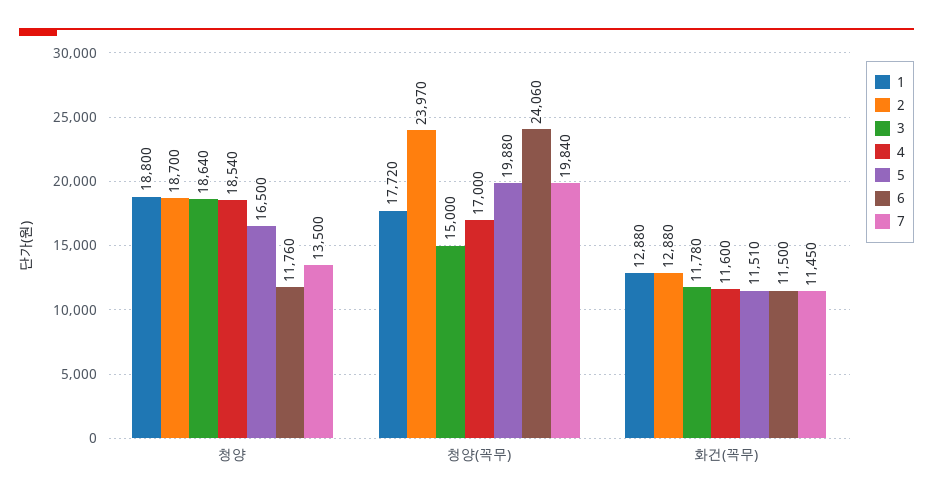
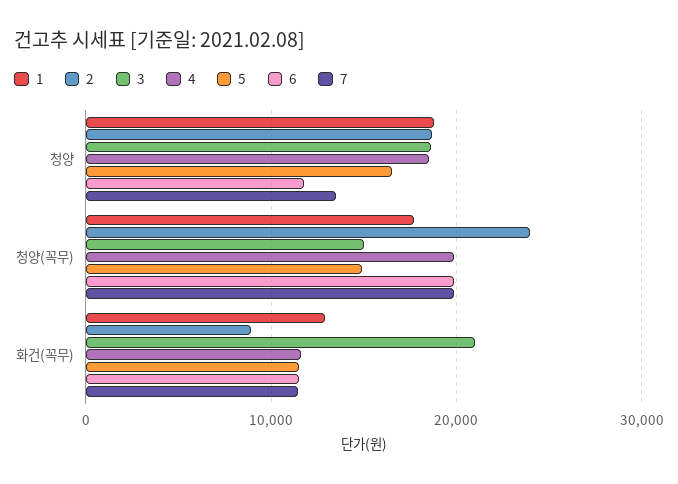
4, 청양(꼭무): 17000 -> 20000
5, 청양(꼭무): 19880 -> 15000
6, 청양(꼭무): 24060 -> 20000
2, 화건(꼭무): 12880 -> 9000
3, 화건(꼭무): 11780 -> 21000

